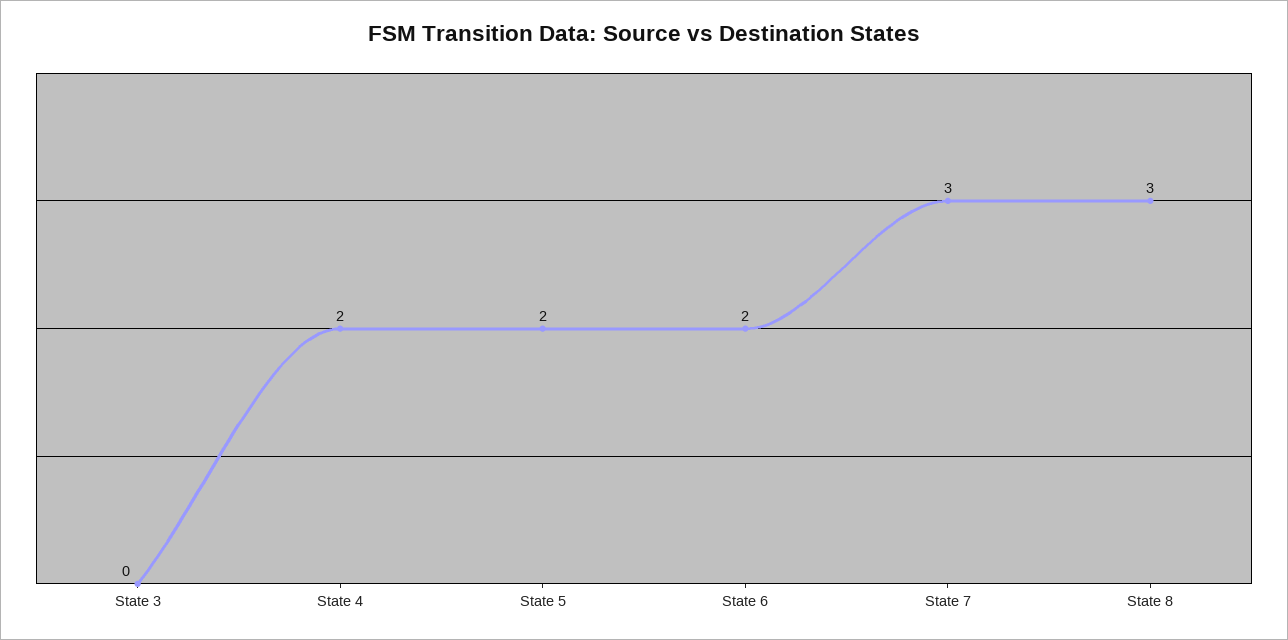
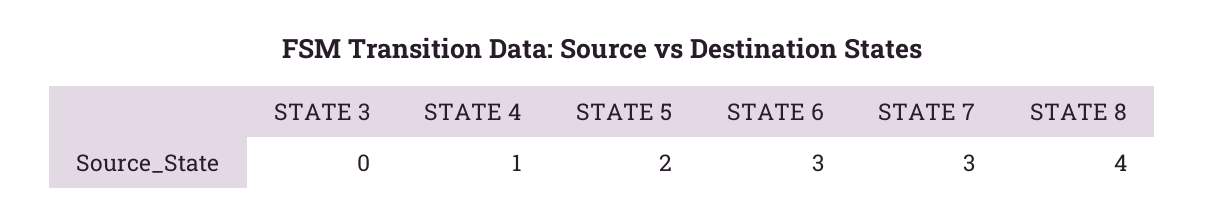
State 4: 2 -> 1
State 6: 2 -> 3
State 8: 3 -> 4

